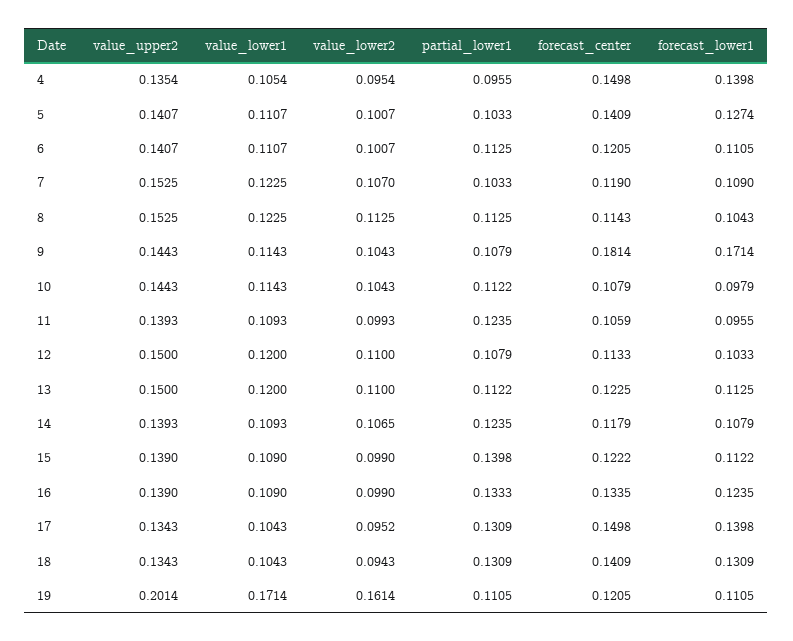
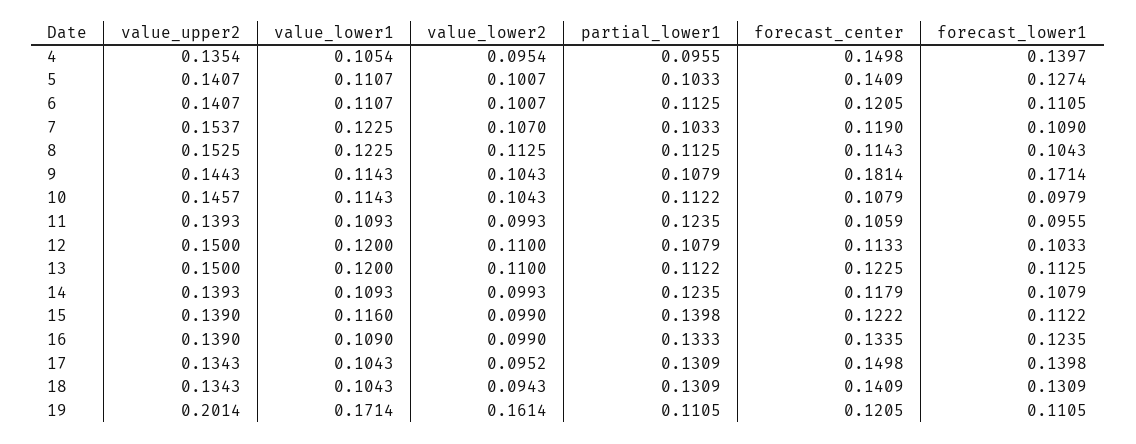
forecast_lower1, 4: 0.1398 -> 0.1397
value_upper2, 7: 0.1525 -> 0.1537
value_upper2, 10: 0.1443 -> 0.1457
value_lower2, 14: 0.1065 -> 0.0993
value_lower1, 15: 0.109 -> 0.116

